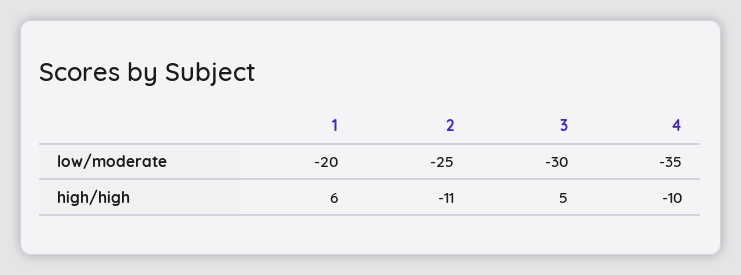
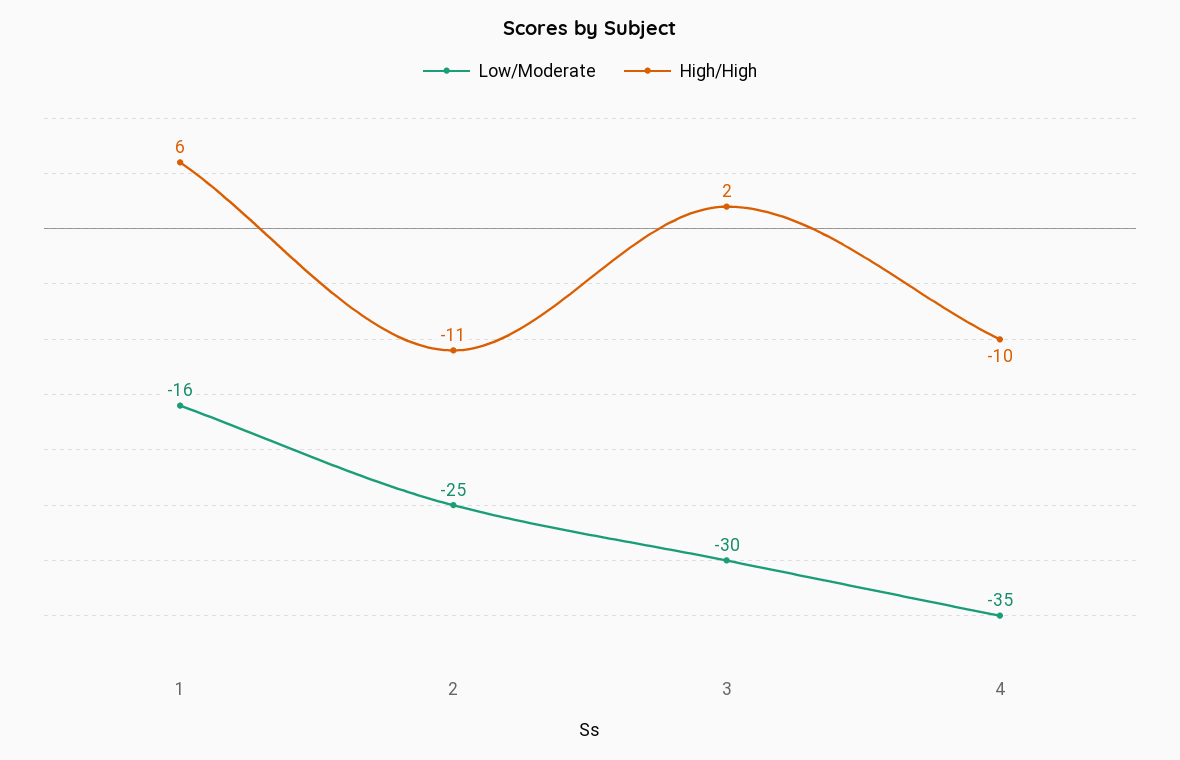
low/moderate, 1: -20 -> -16
high/high, 3: 5 -> 2

